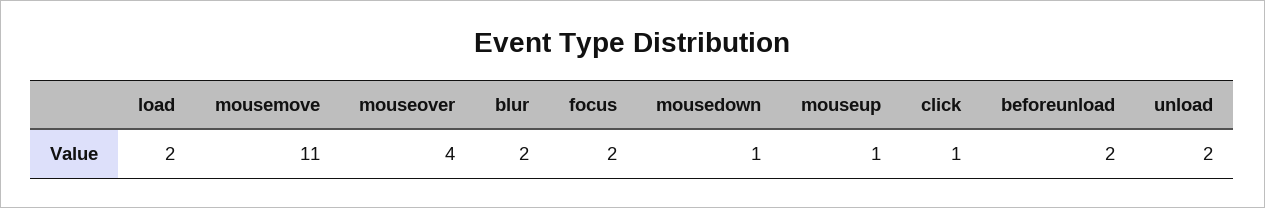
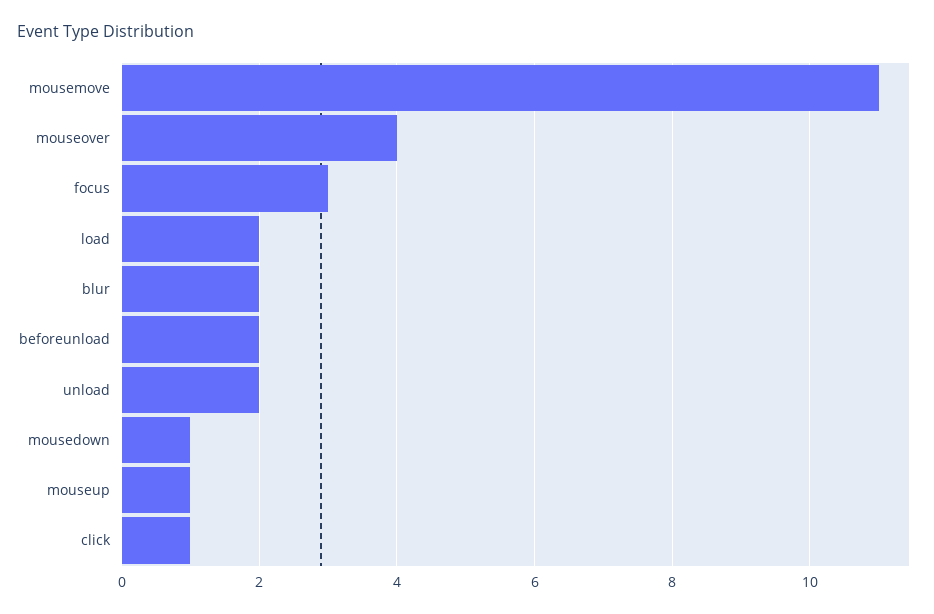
focus: 2 -> 3

